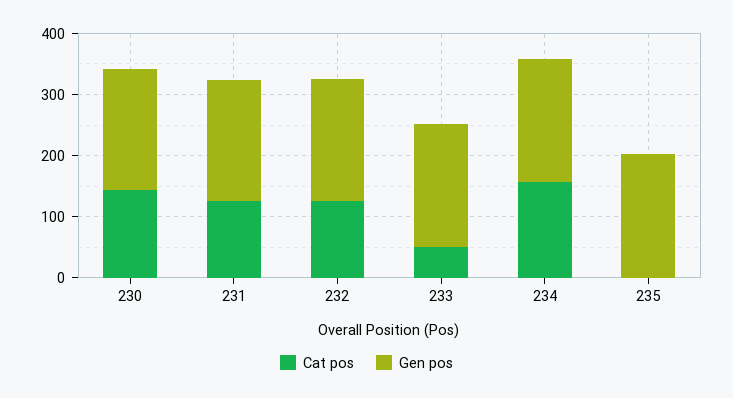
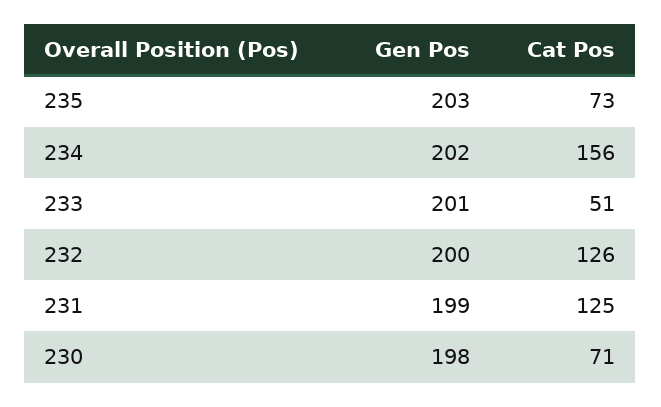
Cat pos, 230: 140 -> 71
Cat pos, 235: 0 -> 73

